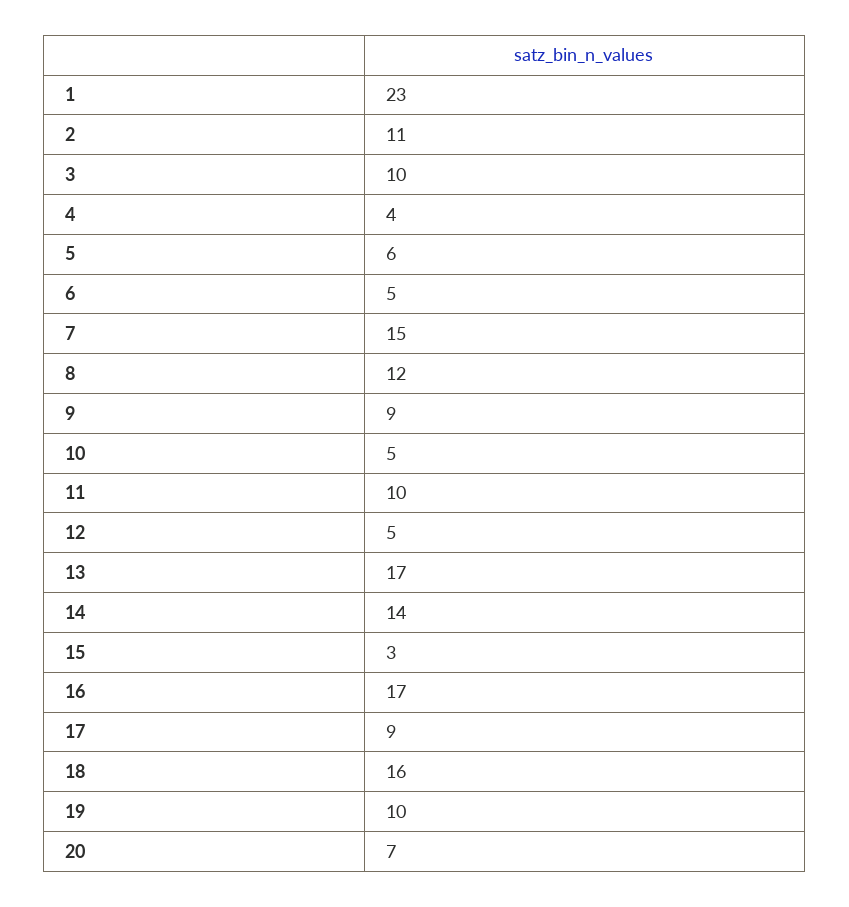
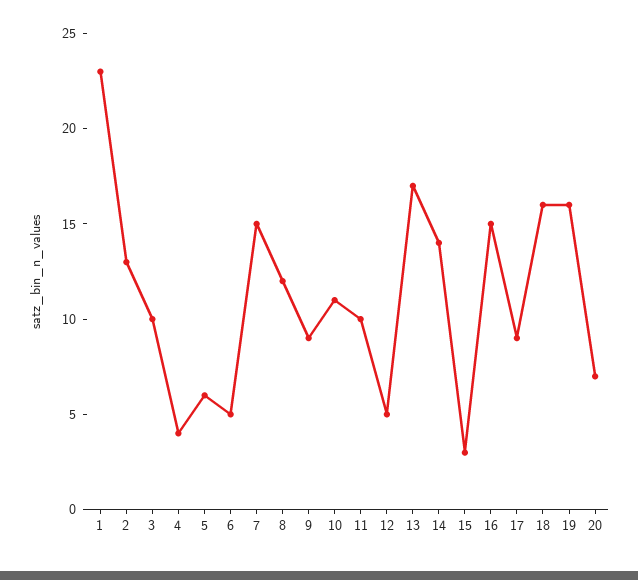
2: 11 -> 13
10: 5 -> 11
16: 17 -> 15
19: 10 -> 16

